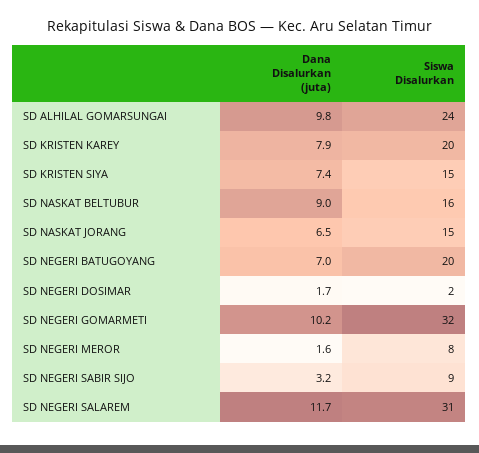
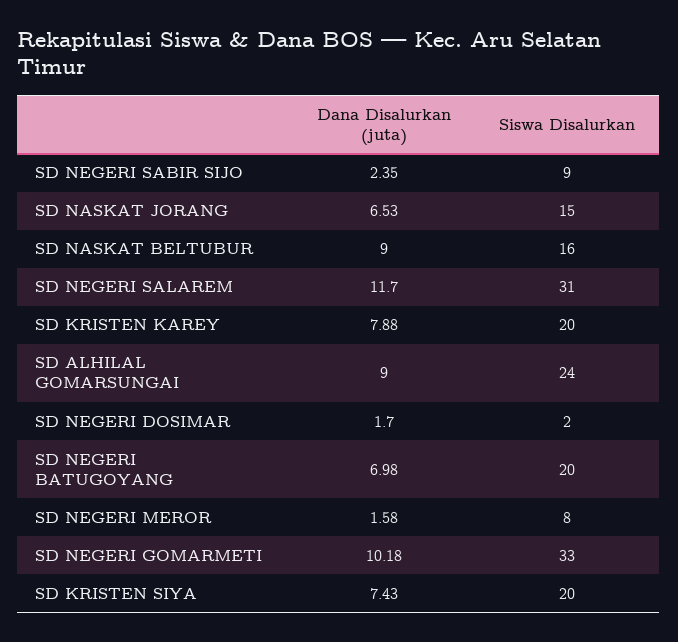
Dana Disalurkan (juta), SD ALHILAL GOMARSUNGAI: 9.8 -> 9
Siswa Disalurkan, SD KRISTEN SIYA: 15 -> 20
Siswa Disalurkan, SD NEGERI GOMARMETI: 32 -> 33
Dana Disalurkan (juta), SD NEGERI SABIR SIJO: 3.2 -> 2.35

